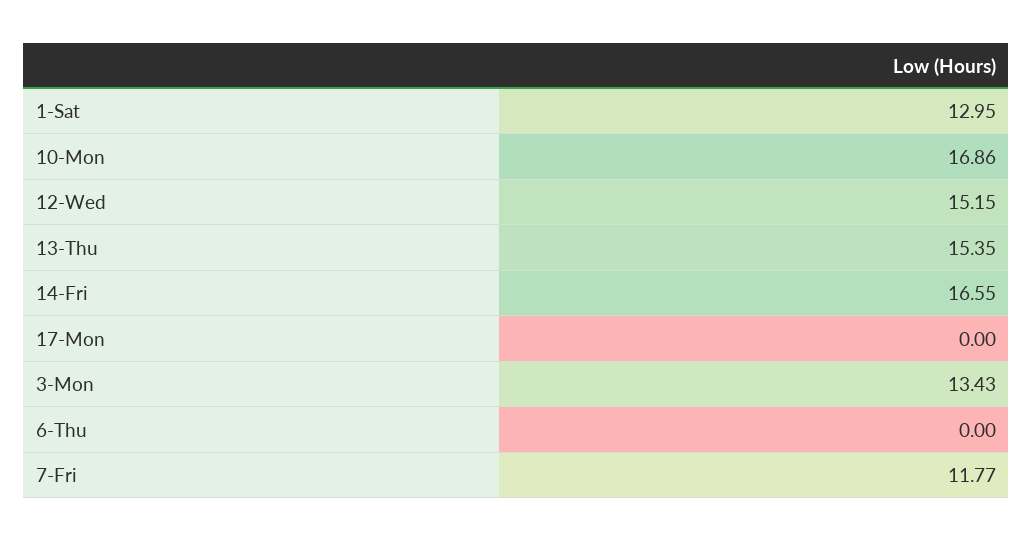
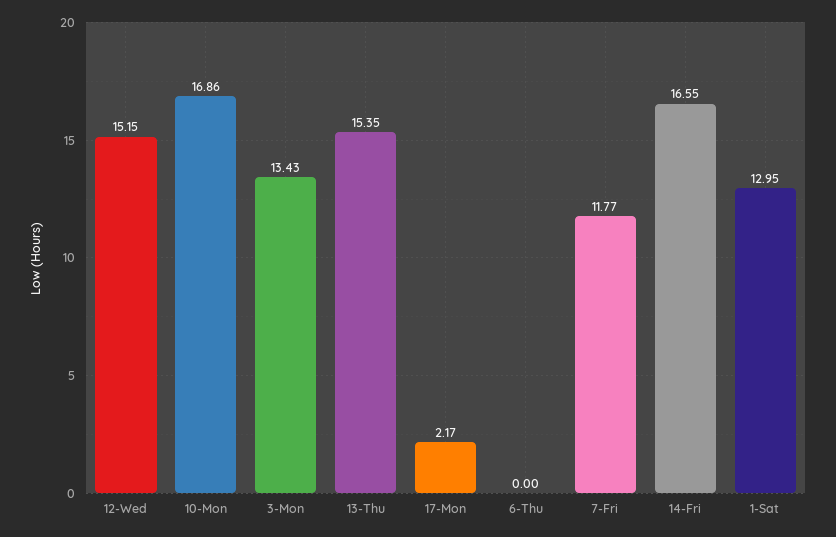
17-Mon: 0 -> 2.17

